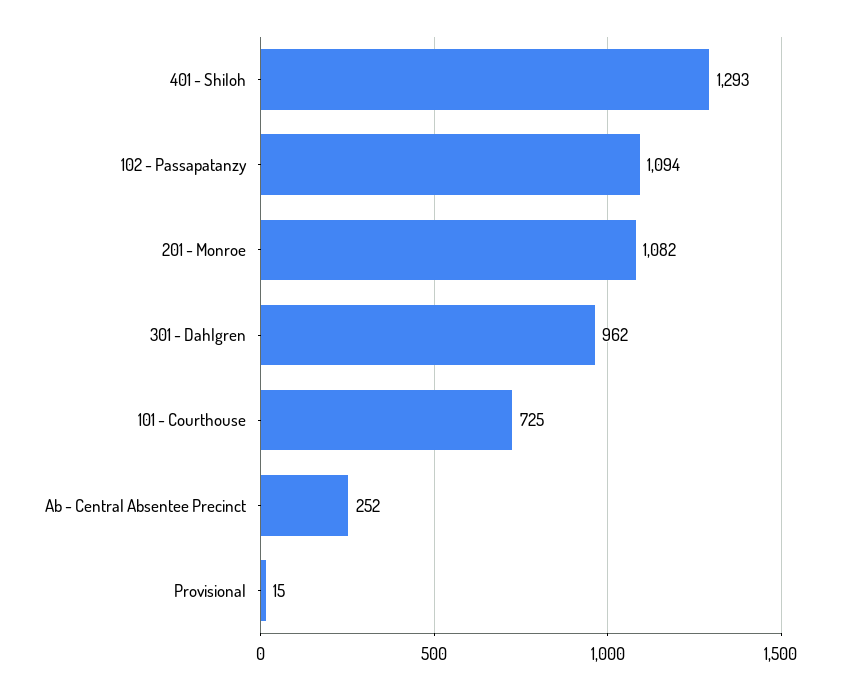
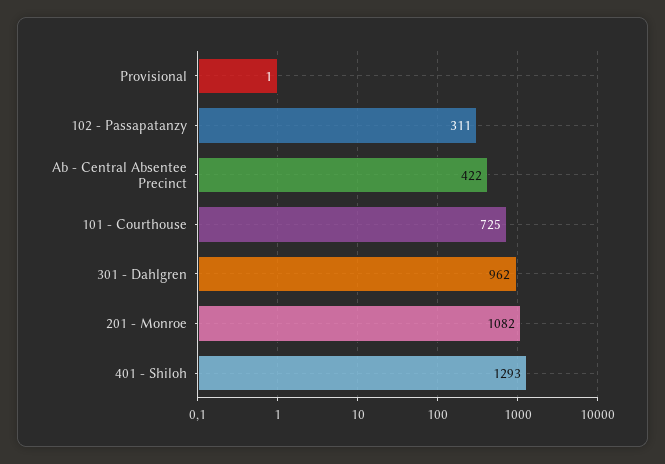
102 - Passapatanzy: 1094 -> 311
Ab - Central Absentee Precinct: 252 -> 422
Provisional: 15 -> 1

